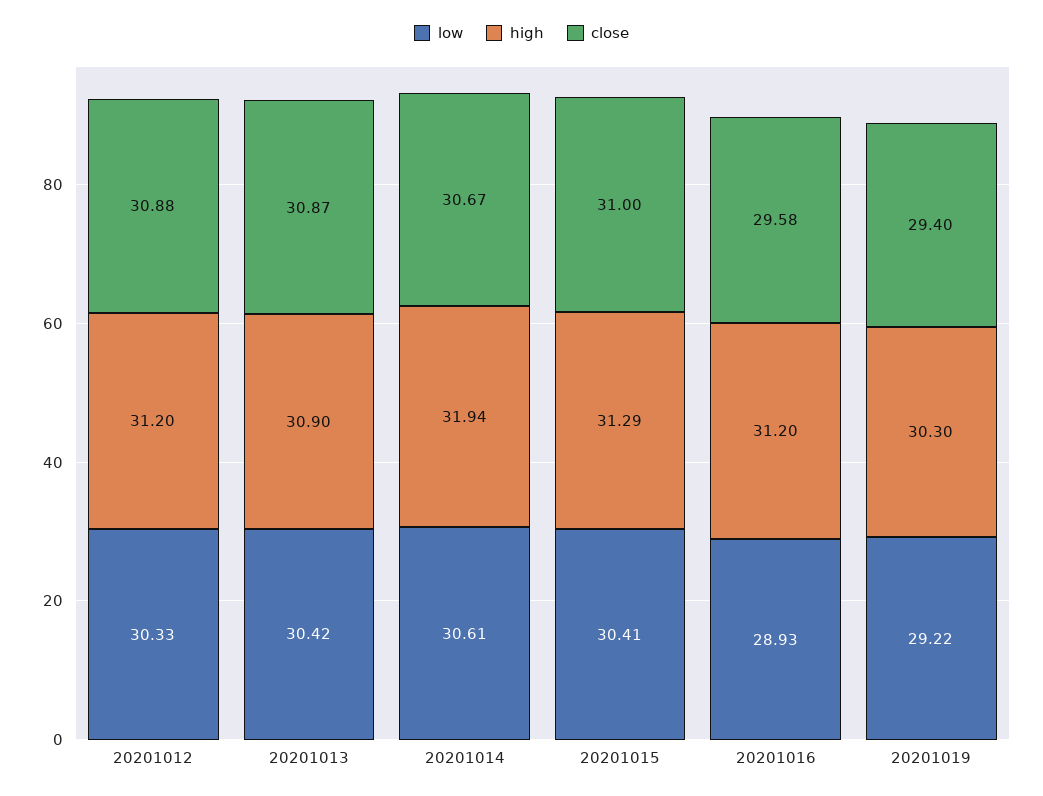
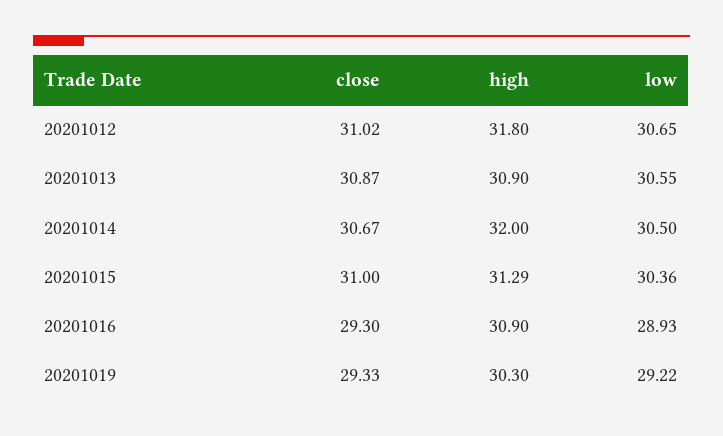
low, 20201012: 30.33 -> 30.65
high, 20201012: 31.2 -> 31.8
close, 20201012: 30.88 -> 31.02
low, 20201013: 30.42 -> 30.55
low, 20201014: 30.61 -> 30.5
high, 20201014: 31.94 -> 32
low, 20201015: 30.41 -> 30.36
high, 20201016: 31.2 -> 30.9
close, 20201016: 29.58 -> 29.3
close, 20201019: 29.4 -> 29.33

